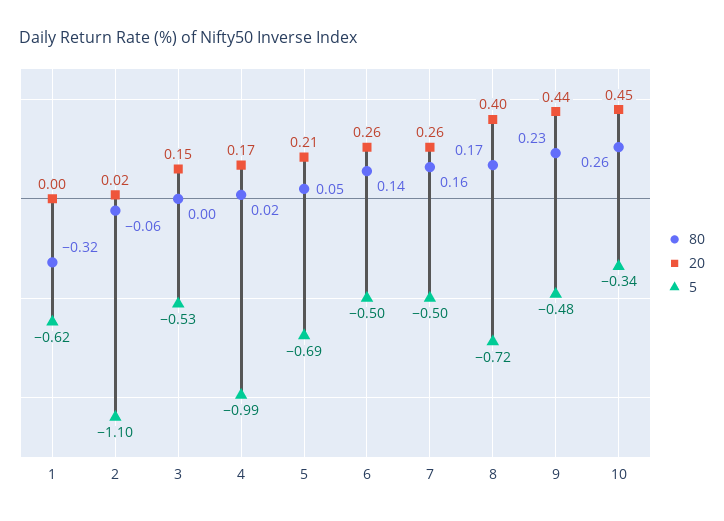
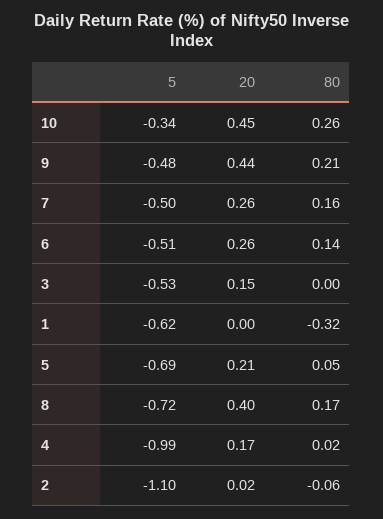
5, 6: -0.5 -> -0.51
80, 9: 0.23 -> 0.21

